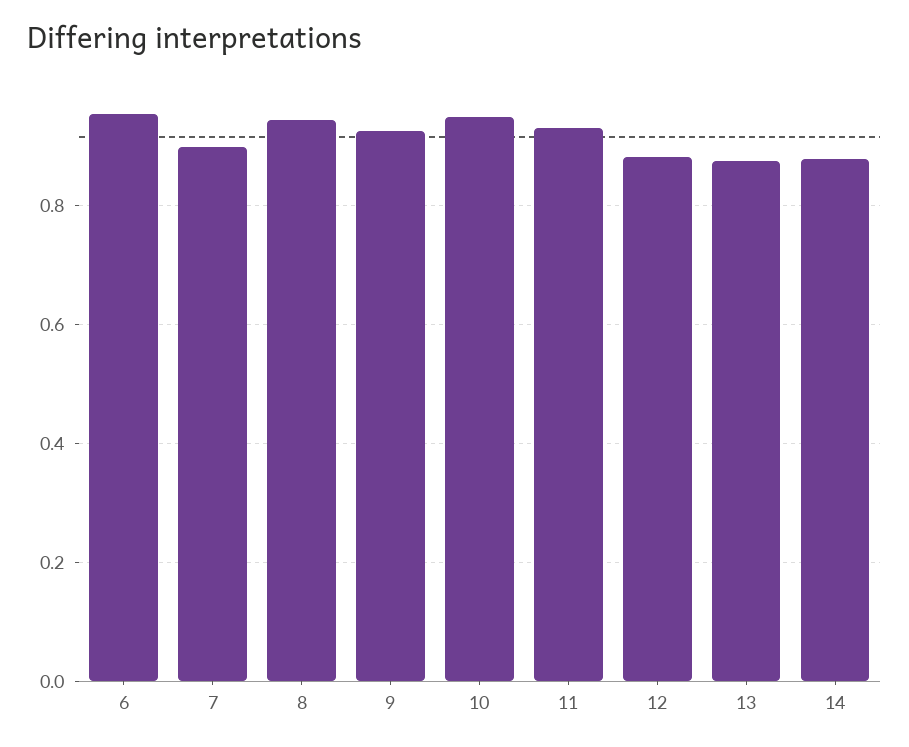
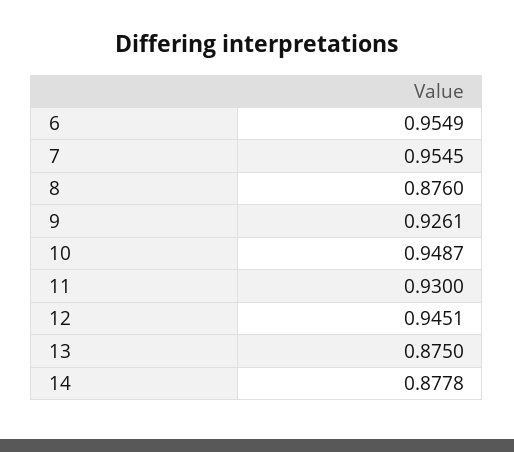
7: 0.9 -> 0.9545
8: 0.94 -> 0.876
12: 0.88 -> 0.9451

